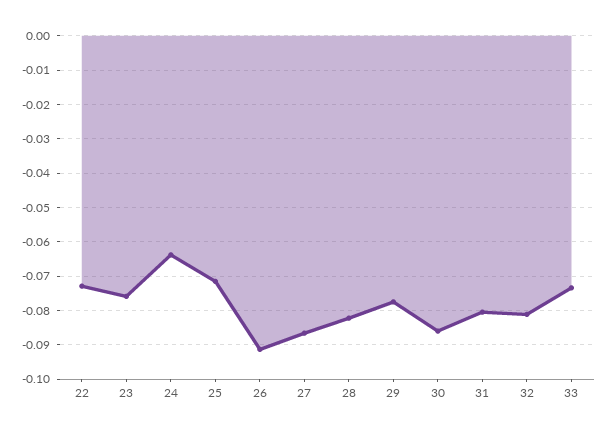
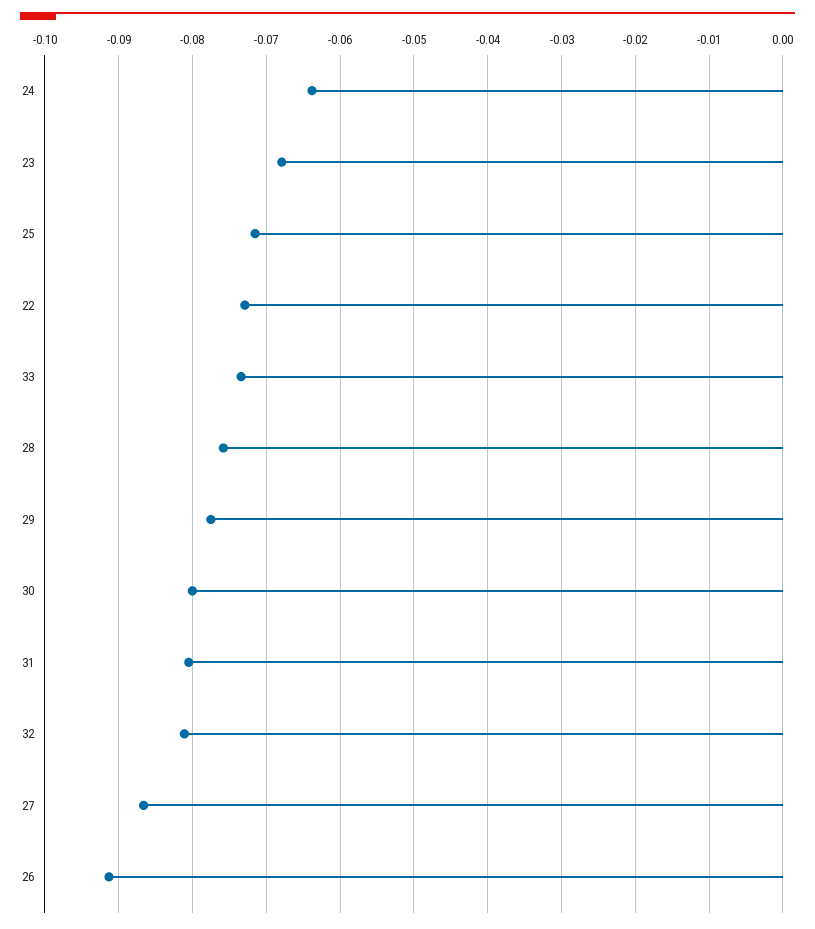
23: -0.076 -> -0.068
28: -0.082 -> -0.076
30: -0.086 -> -0.08

